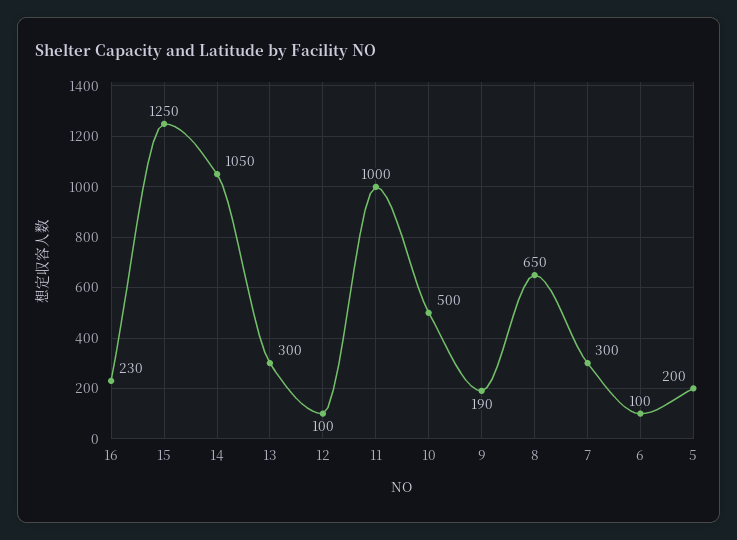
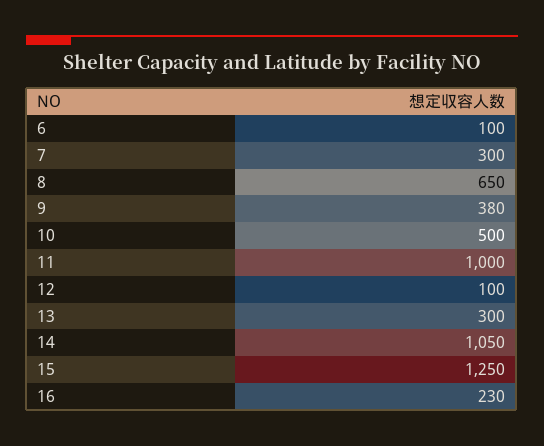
9: 190 -> 380
5: 200 -> none

